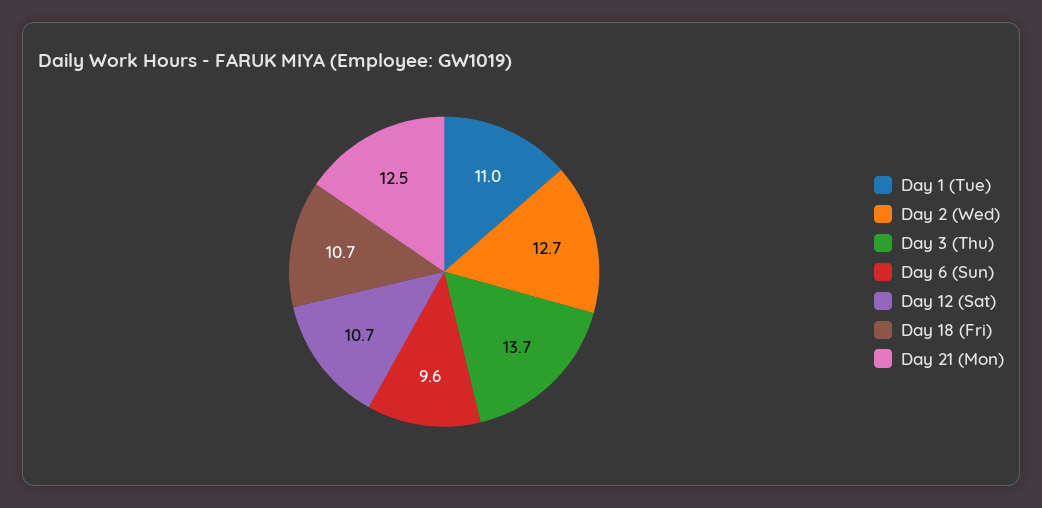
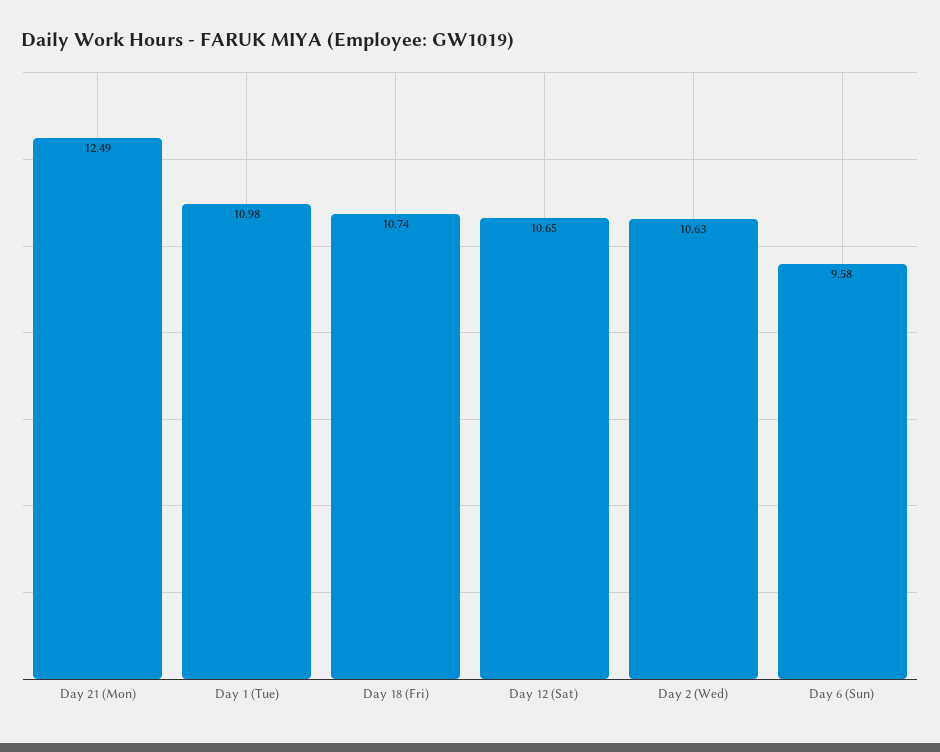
Day 2 (Wed): 12.7 -> 10.63
Day 3 (Thu): 13.7 -> none

